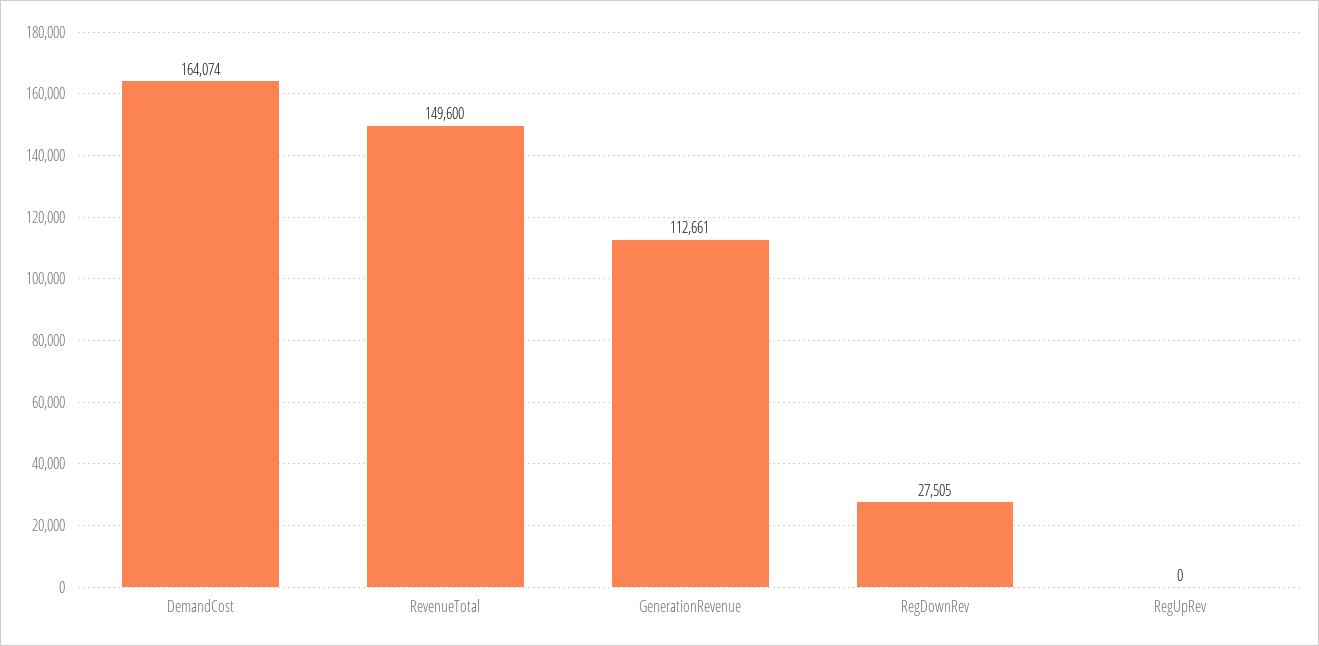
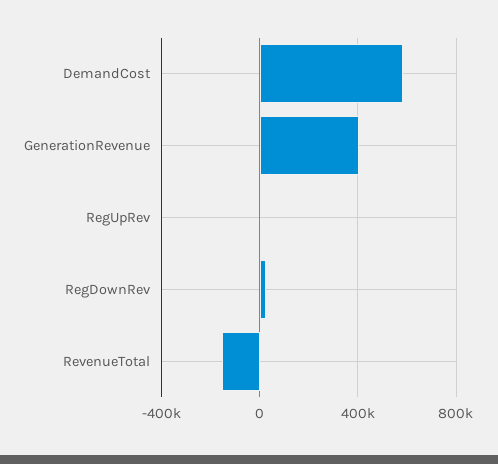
DemandCost: 164074 -> 600000
RevenueTotal: 149600 -> -150000
GenerationRevenue: 112661 -> 400000

